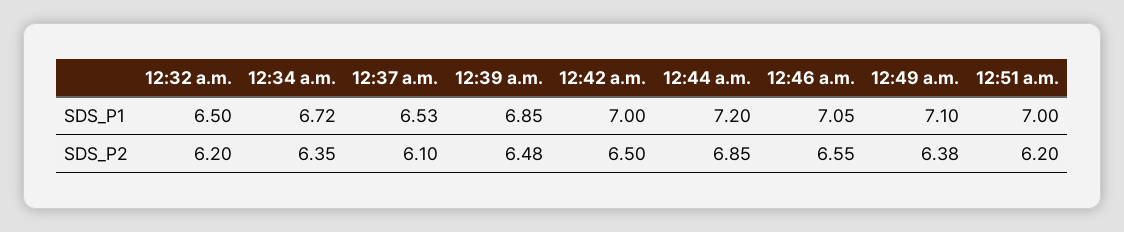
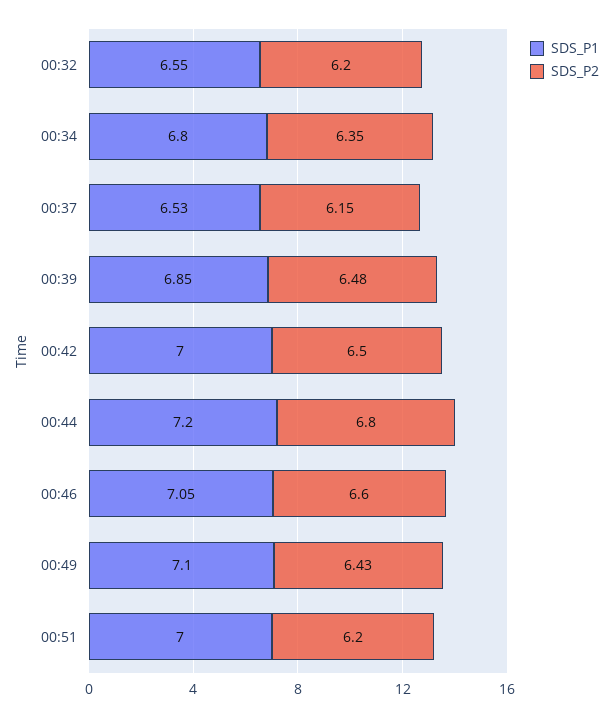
SDS_P1, 12:32 a.m.: 6.5 -> 6.55
SDS_P1, 12:34 a.m.: 6.72 -> 6.8
SDS_P2, 12:37 a.m.: 6.1 -> 6.15
SDS_P2, 12:44 a.m.: 6.85 -> 6.8
SDS_P2, 12:46 a.m.: 6.55 -> 6.6
SDS_P2, 12:49 a.m.: 6.38 -> 6.43

